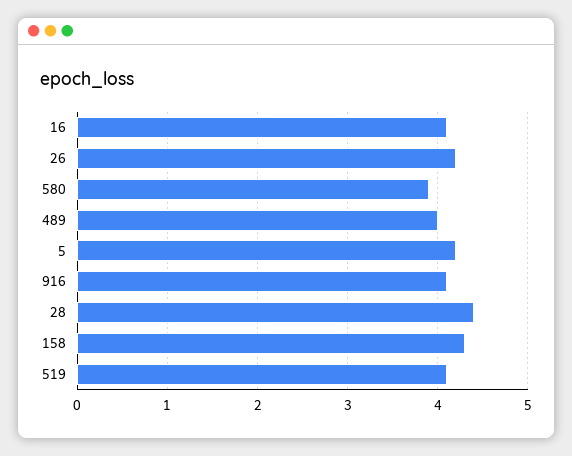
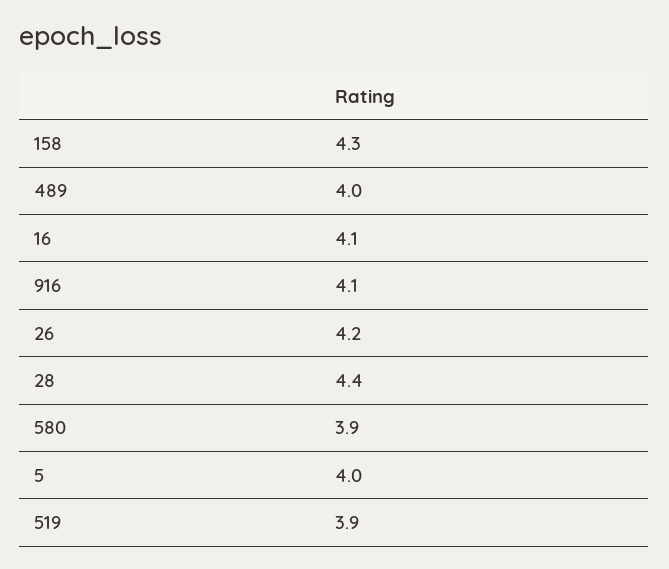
5: 4.2 -> 4
519: 4.1 -> 3.9

